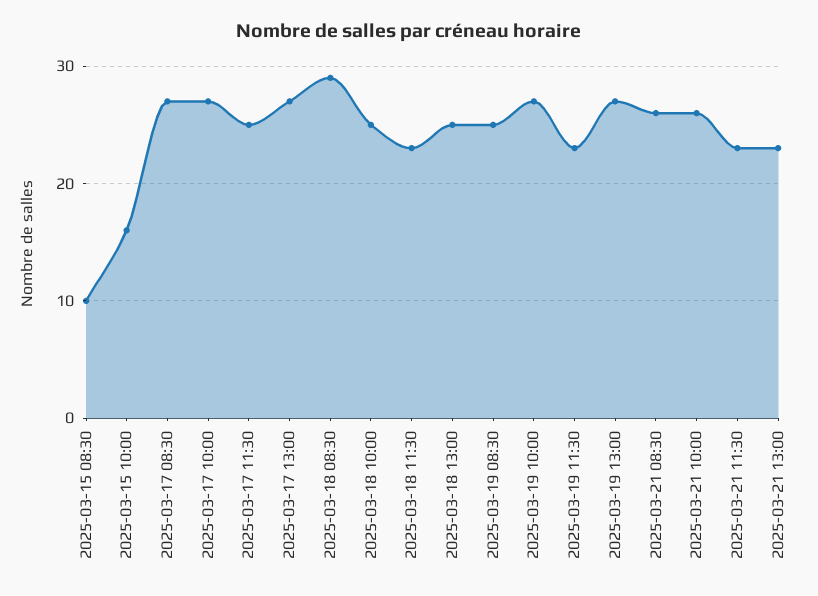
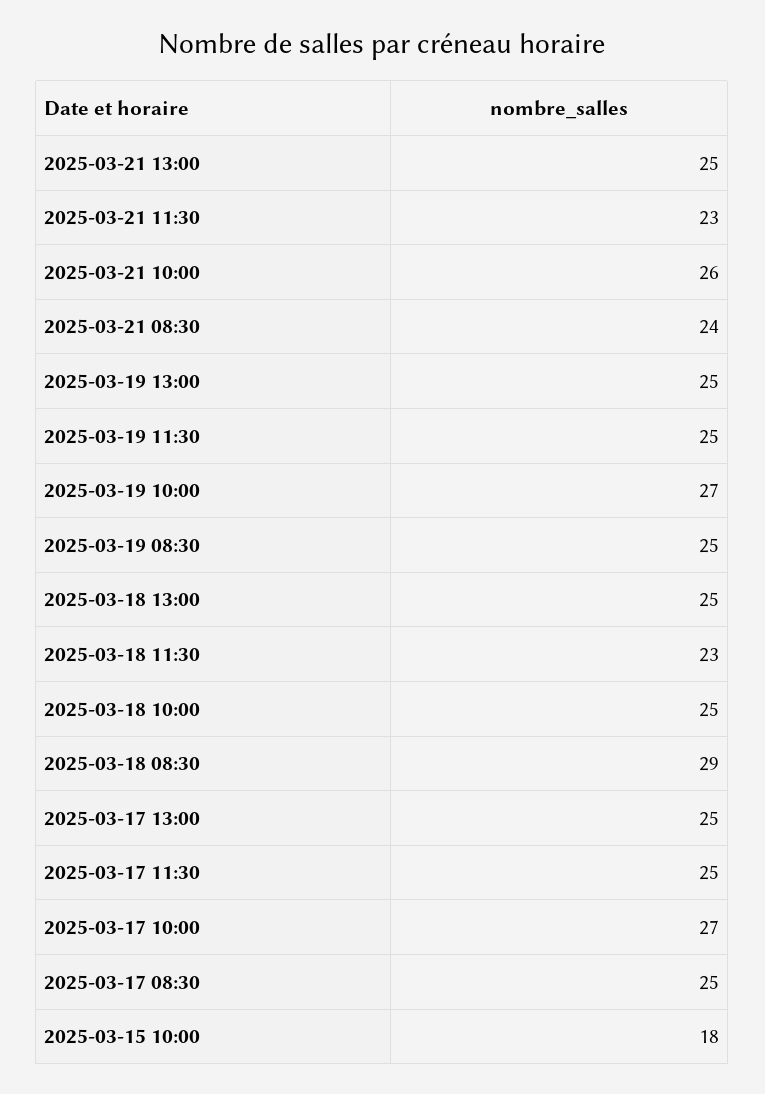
2025-03-15 08:30: 10 -> none
2025-03-15 10:00: 16 -> 18
2025-03-17 08:30: 27 -> 25
2025-03-17 13:00: 27 -> 25
2025-03-19 11:30: 23 -> 25
2025-03-19 13:00: 27 -> 25
2025-03-21 08:30: 26 -> 24
2025-03-21 13:00: 23 -> 25

